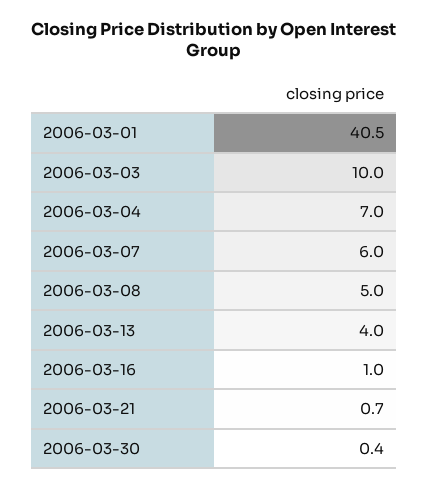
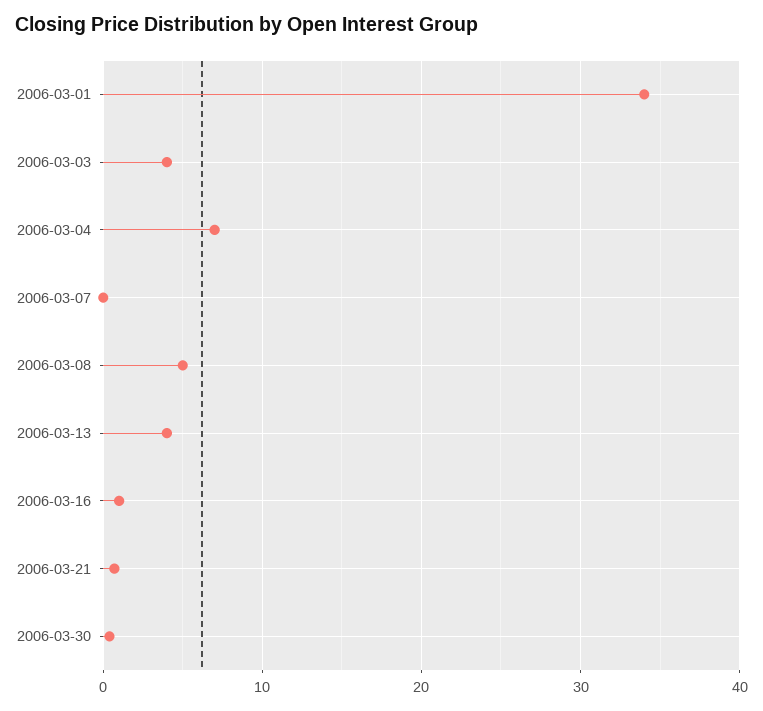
2006-03-01: 40.5 -> 34
2006-03-03: 10 -> 4
2006-03-07: 6 -> 0

